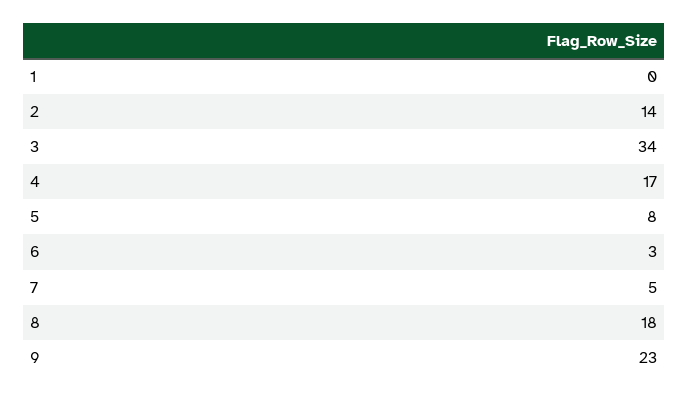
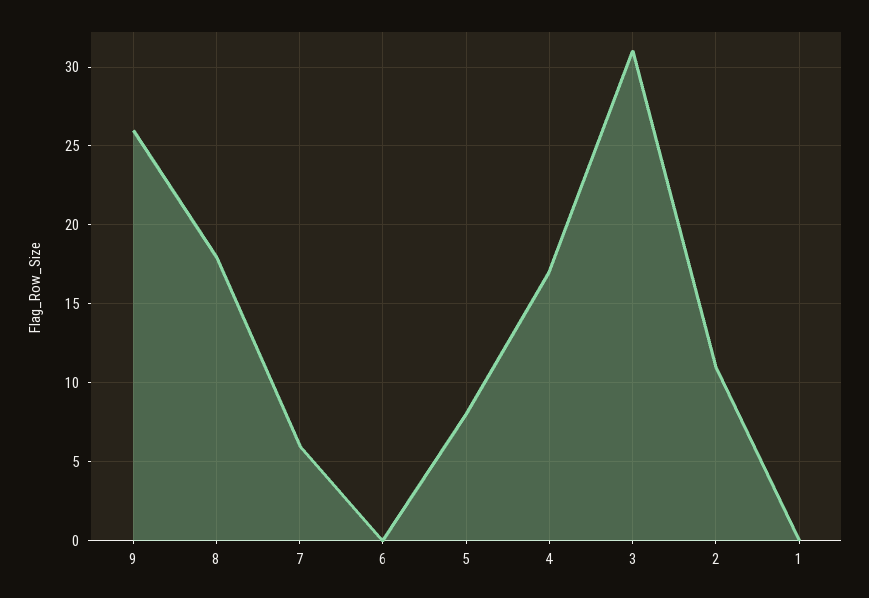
2: 14 -> 11
3: 34 -> 31
6: 3 -> 0
7: 5 -> 6
9: 23 -> 26

